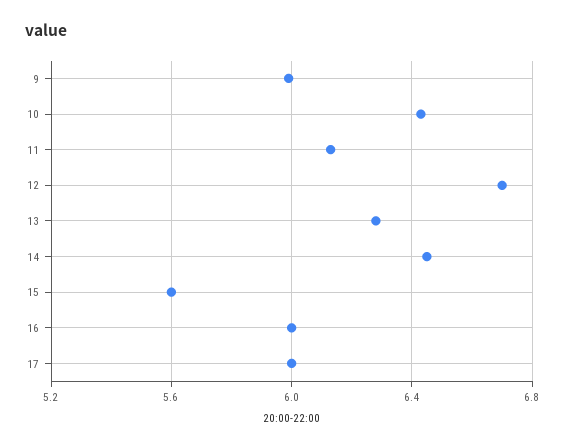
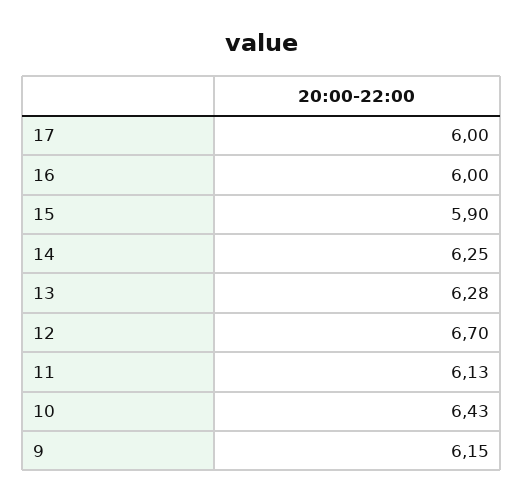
9: 6 -> 6.15
14: 6.45 -> 6.25
15: 5.6 -> 5.9

